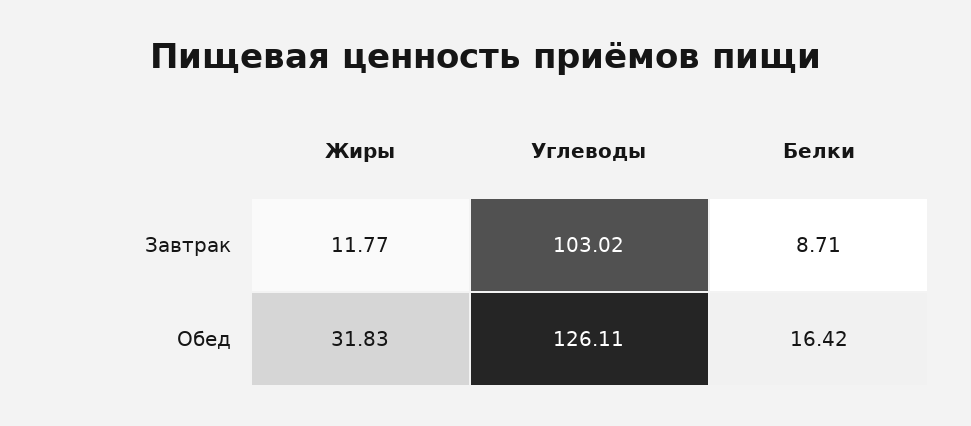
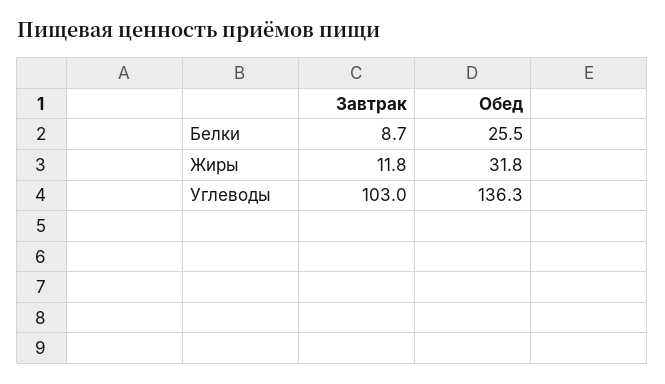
Углеводы, Обед: 126.11 -> 136.3
Белки, Обед: 16.42 -> 25.5

